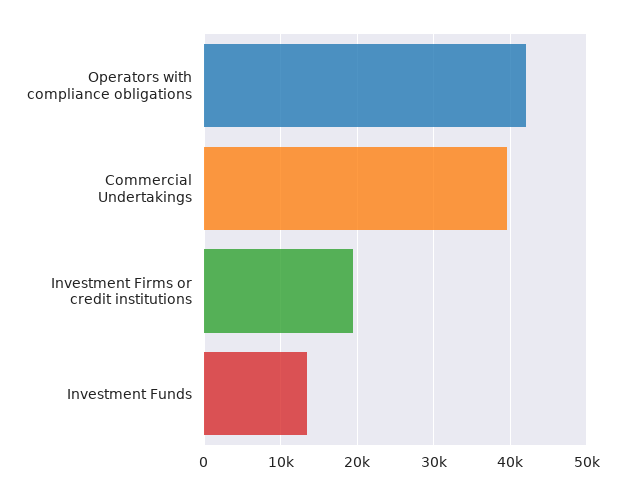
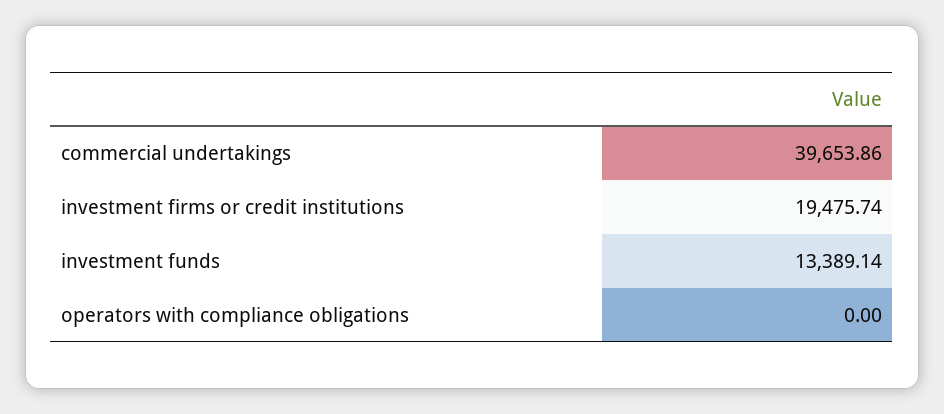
Operators with compliance obligations: 42000 -> 0

